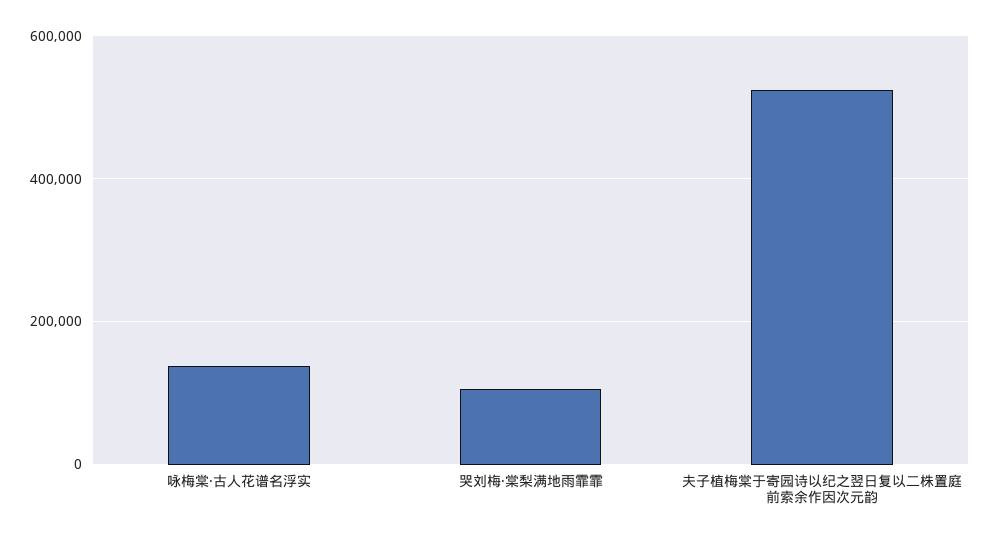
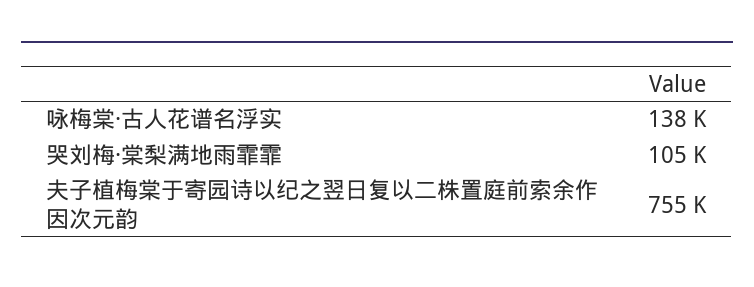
夫子植梅棠于寄园诗以纪之翌日复以二株置庭前索余作因次元韵: 520000 -> 755000

